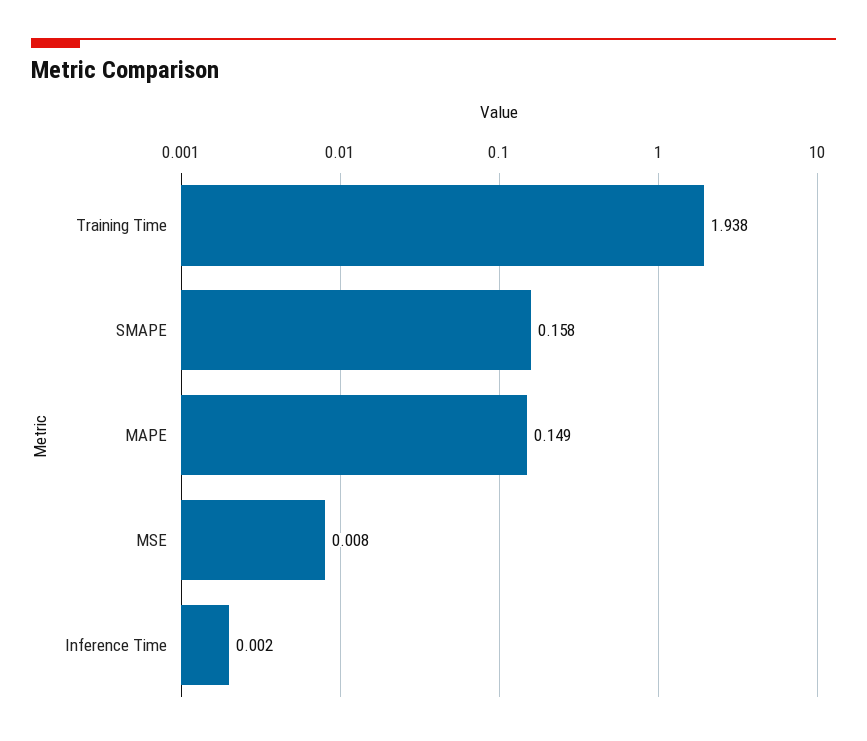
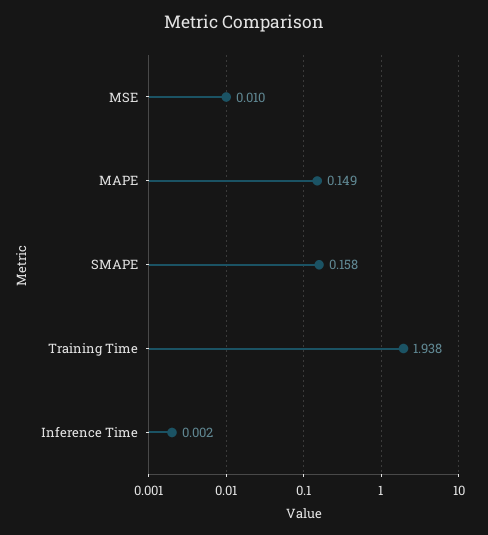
MSE: 0.008 -> 0.01

